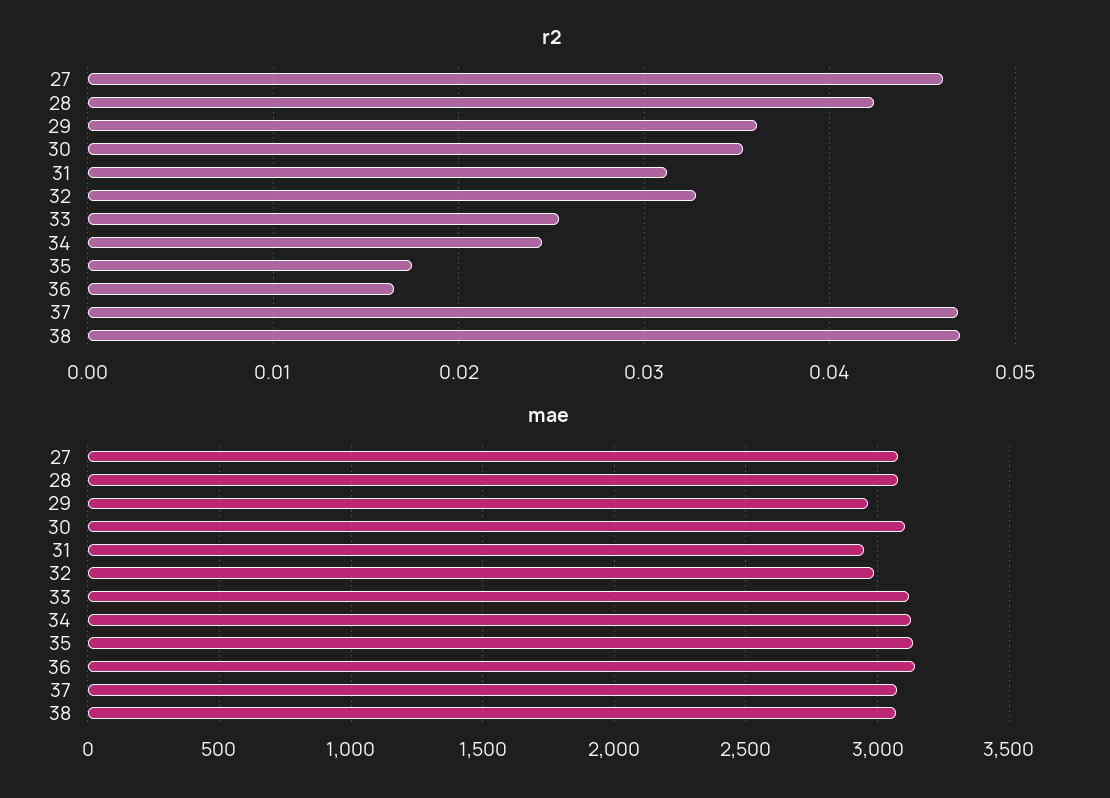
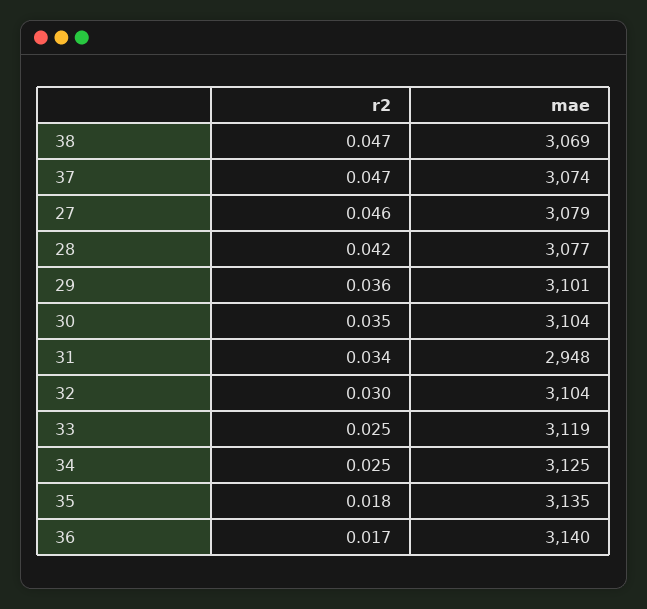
r2, 31: 0.031 -> 0.034
r2, 32: 0.033 -> 0.03
mae, 29: 2950 -> 3101
mae, 32: 3000 -> 3104

